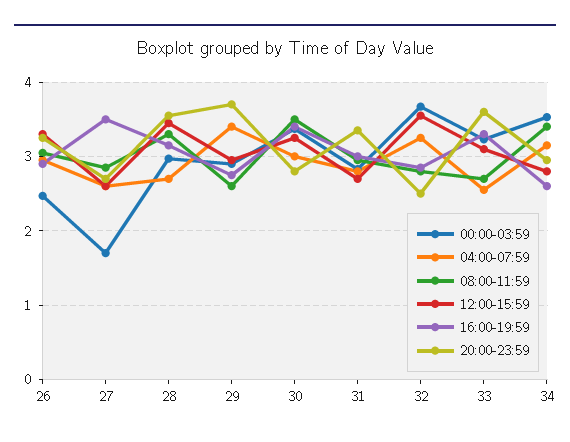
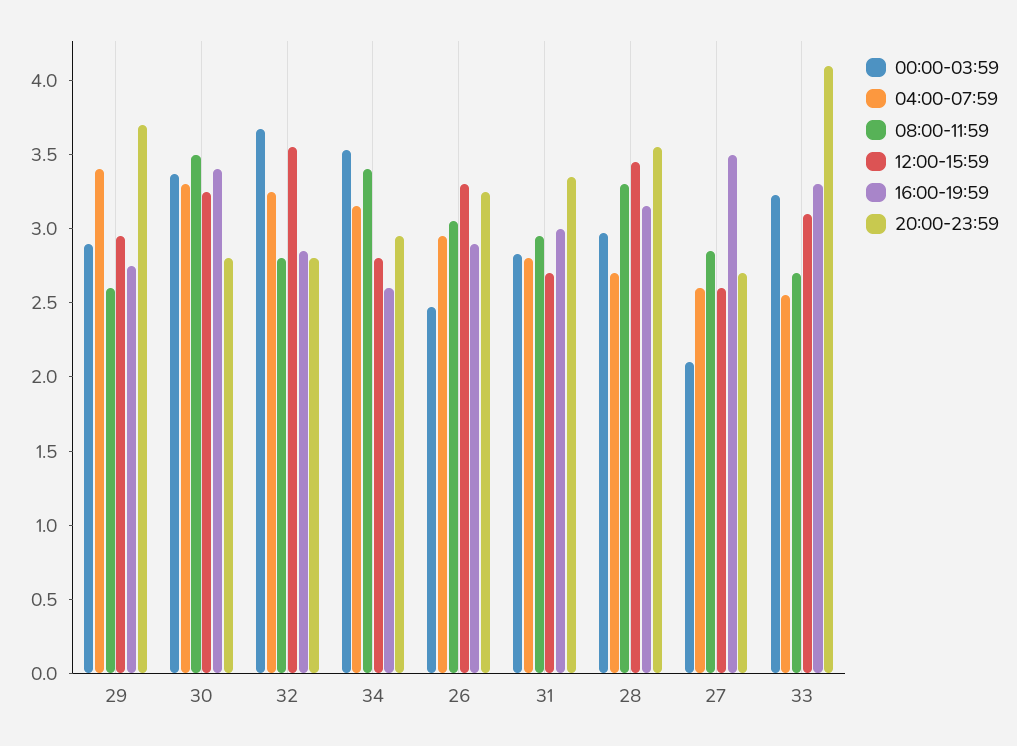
00:00-03:59, 27: 1.7 -> 2.1
04:00-07:59, 30: 3 -> 3.3
20:00-23:59, 32: 2.5 -> 2.8
20:00-23:59, 33: 3.6 -> 4.1

